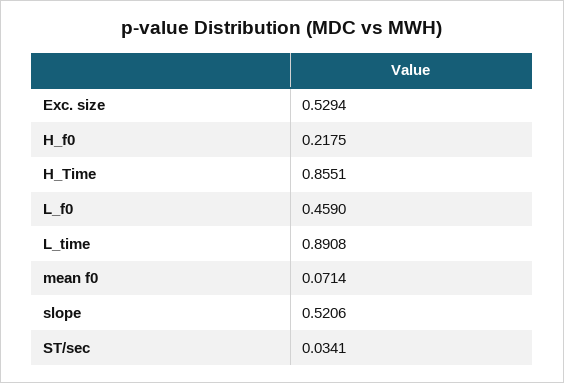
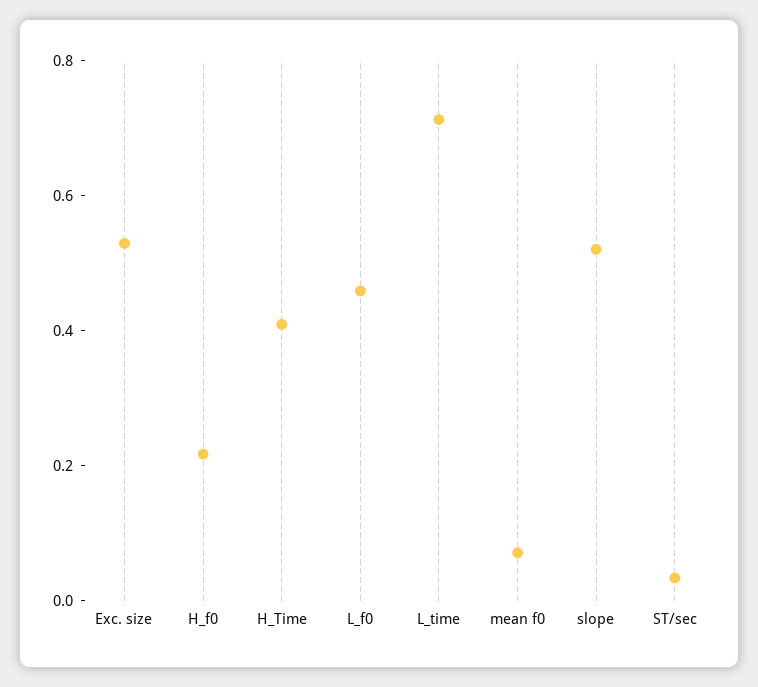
H_Time: 0.8551 -> 0.4
L_time: 0.8908 -> 0.7

